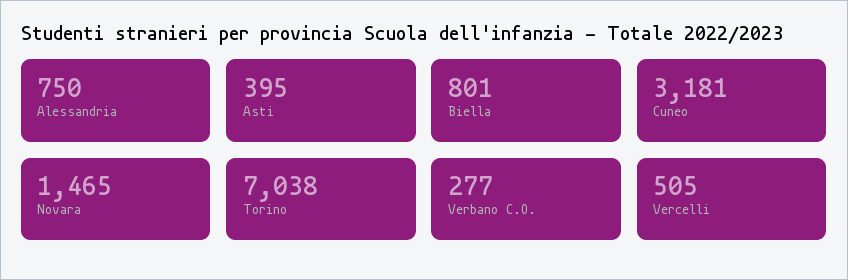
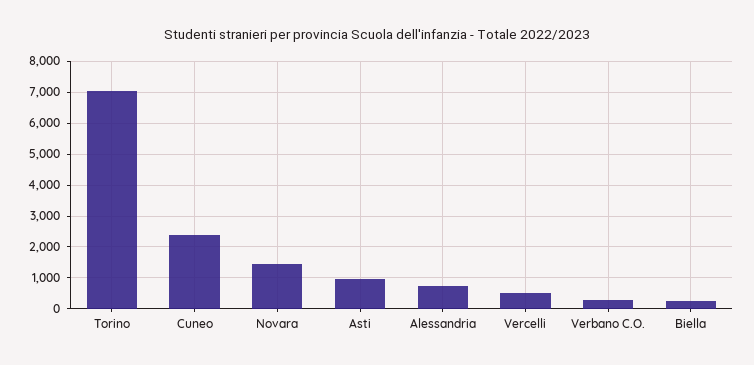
Asti: 395 -> 1000
Biella: 801 -> 200
Cuneo: 3181 -> 2400

